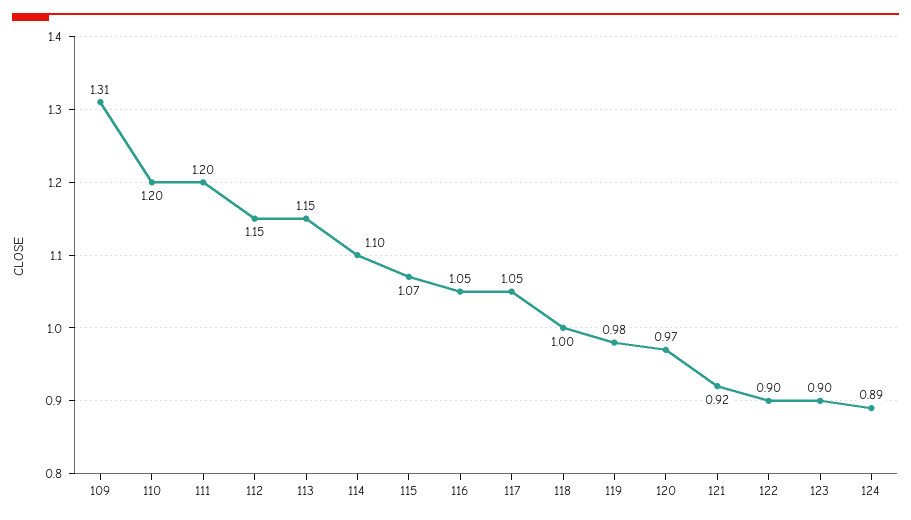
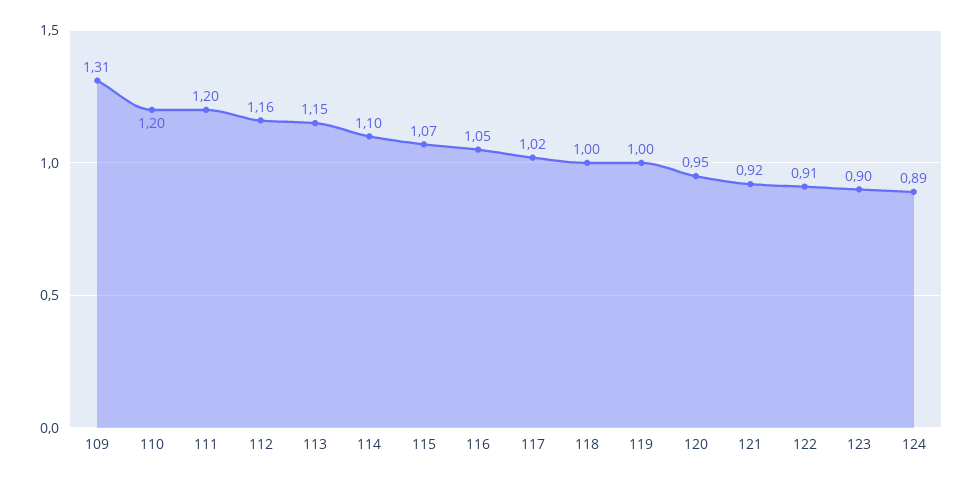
112: 1.15 -> 1.16
117: 1.05 -> 1.02
119: 0.98 -> 1
120: 0.97 -> 0.95
122: 0.9 -> 0.91

